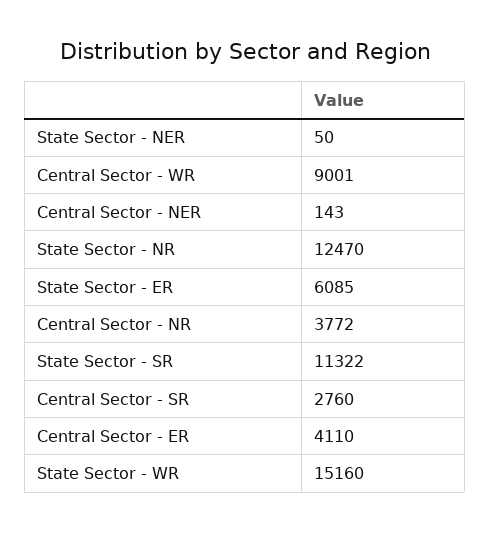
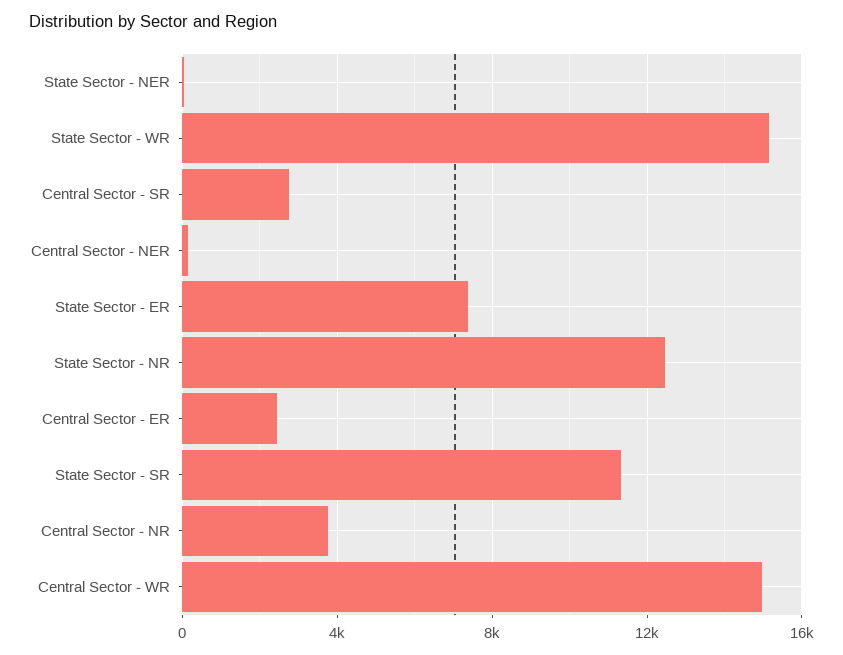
Central Sector - WR: 9001 -> 15000
State Sector - ER: 6085 -> 7500
Central Sector - ER: 4110 -> 2500

